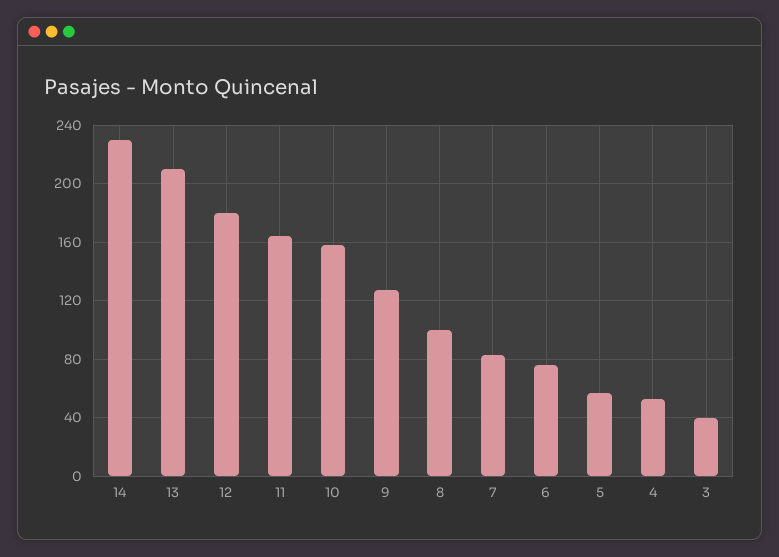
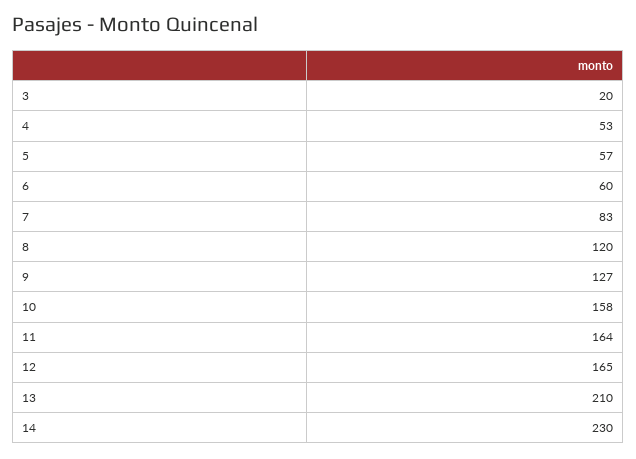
12: 180 -> 165
8: 100 -> 120
6: 75 -> 60
3: 40 -> 20

